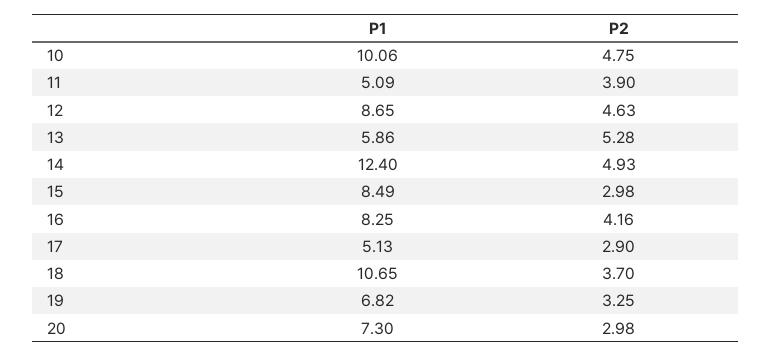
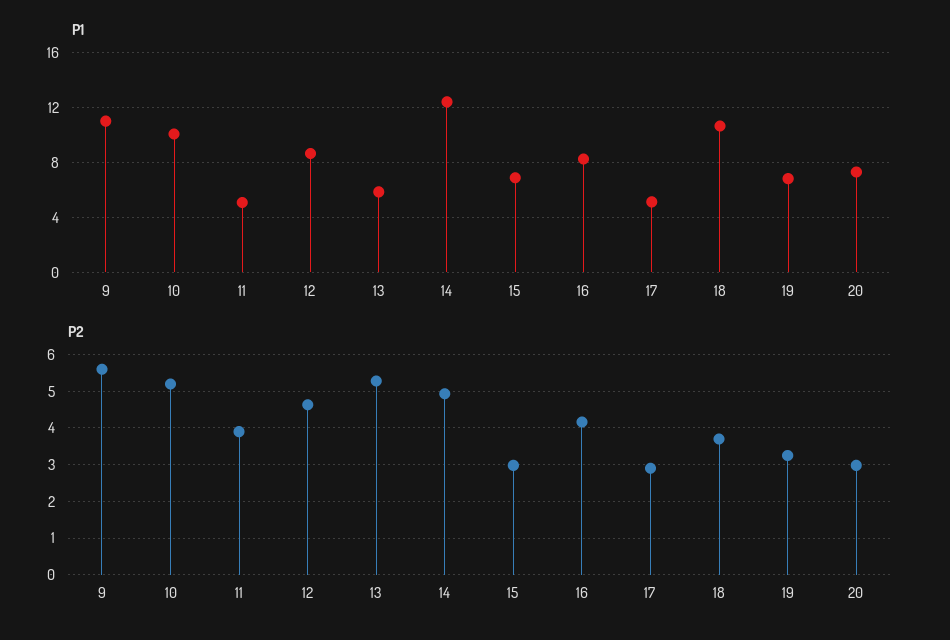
P2, 10: 4.75 -> 5.2
P1, 15: 8.49 -> 7
P1, 9: none -> 11
P2, 9: none -> 5.6

